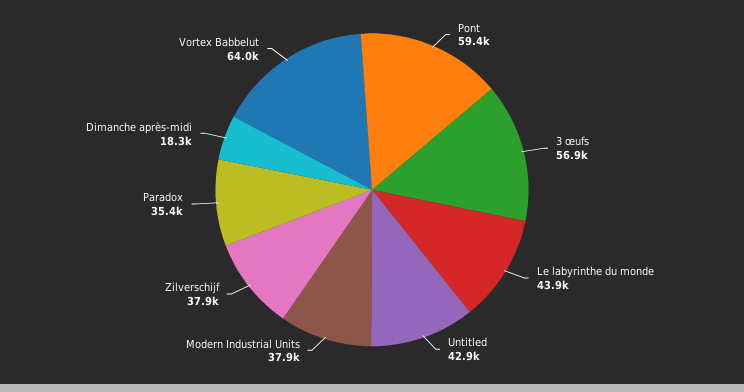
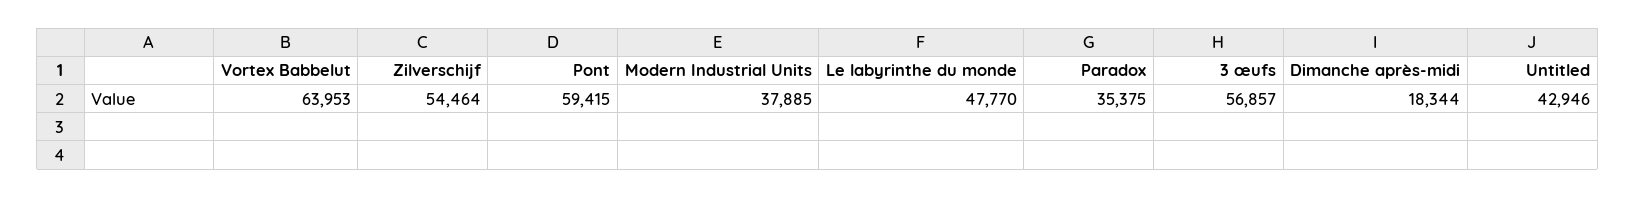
Le labyrinthe du monde: 43900 -> 47770
Zilverschijf: 37900 -> 54464

